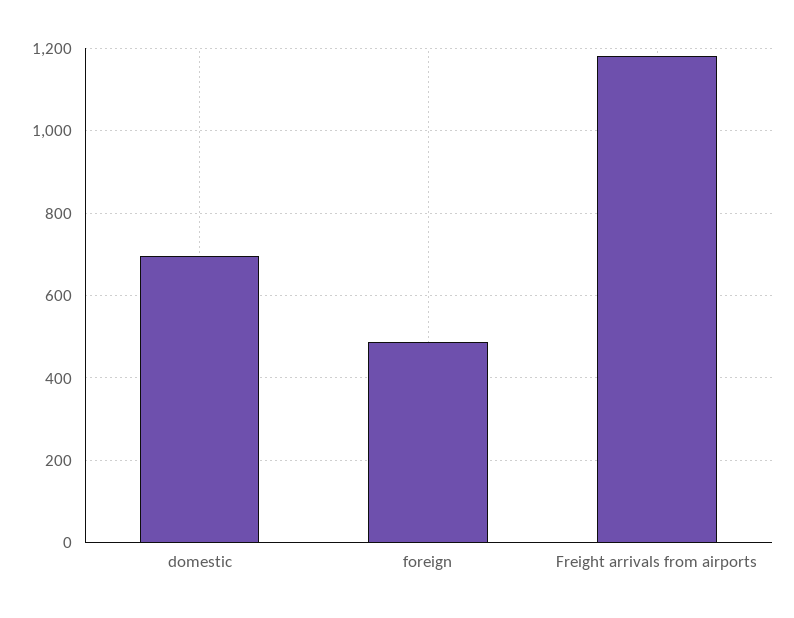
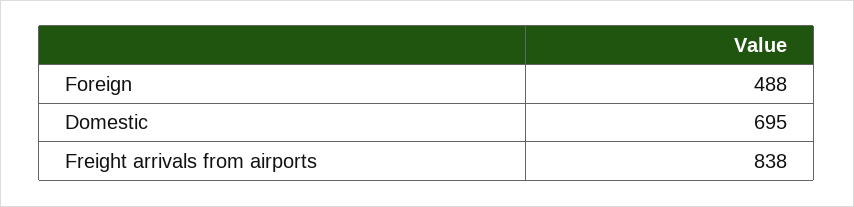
Freight arrivals from airports: 1180 -> 838

